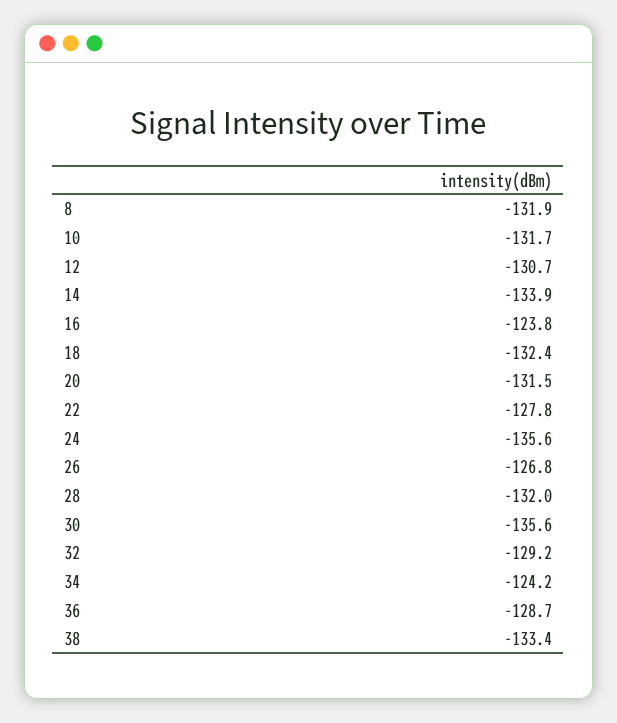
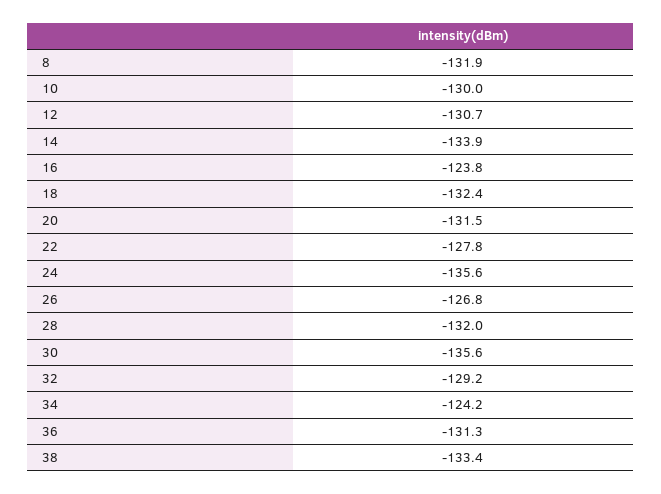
10: -131.7 -> -130
36: -128.7 -> -131.3

